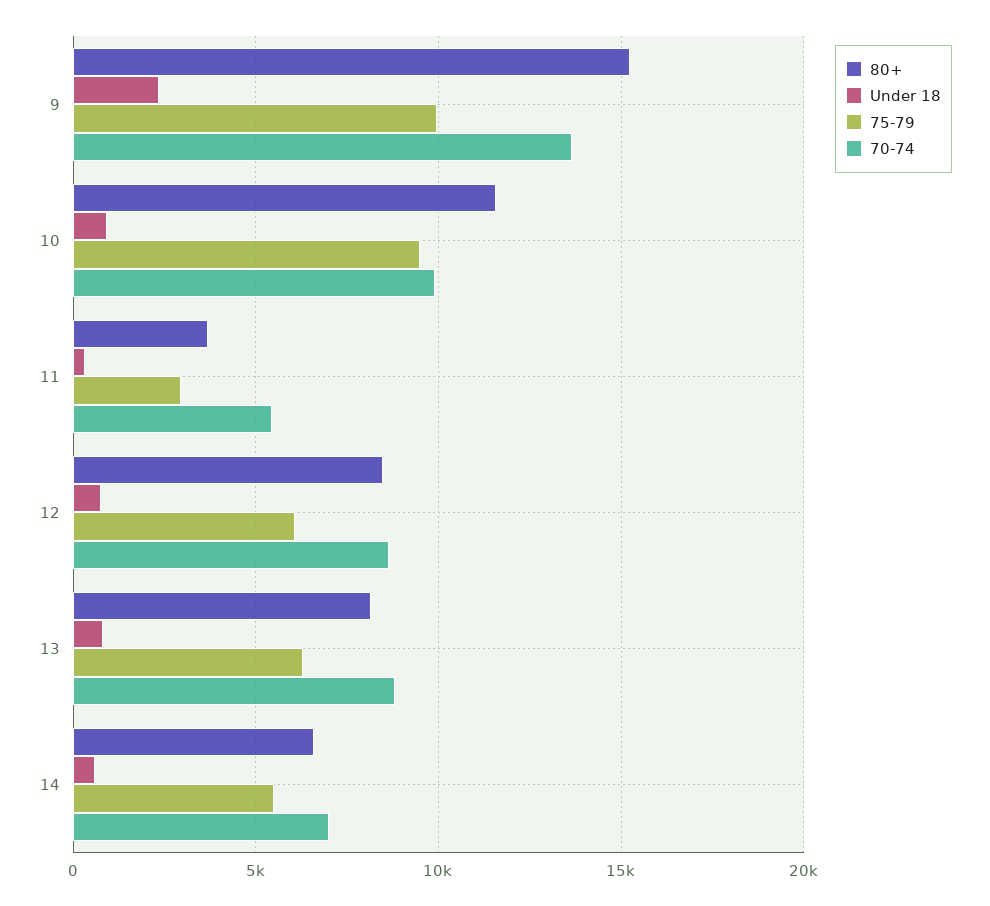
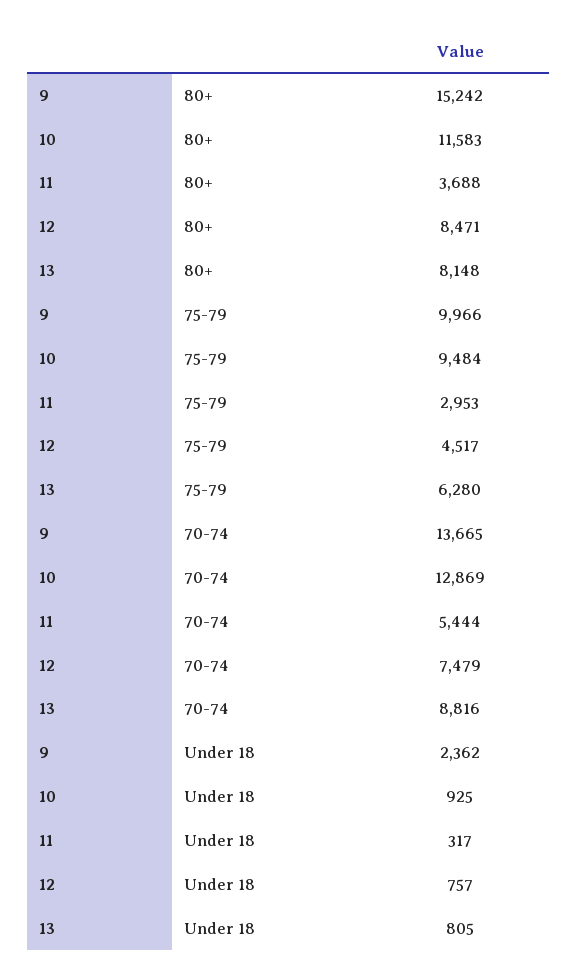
70-74, 10: 10000 -> 12869
75-79, 12: 6000 -> 4517
70-74, 12: 8500 -> 7479
80+, 14: 6500 -> none
Under 18, 14: 500 -> none
75-79, 14: 5500 -> none
70-74, 14: 7000 -> none

